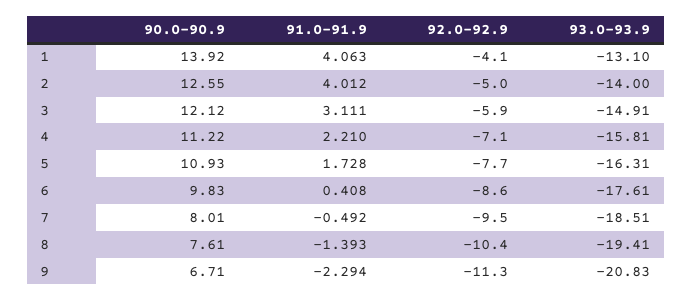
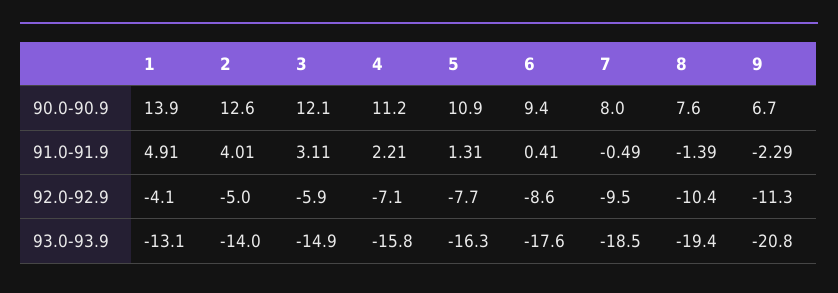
91.0-91.9, 1: 4.063 -> 4.91
91.0-91.9, 5: 1.728 -> 1.31
90.0-90.9, 6: 9.83 -> 9.4

